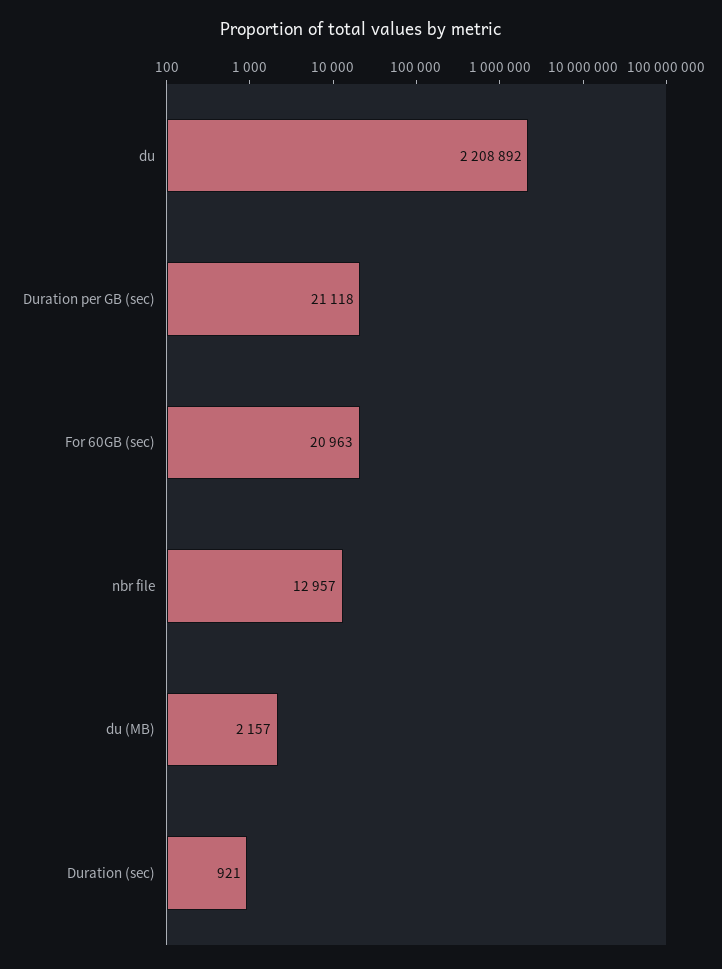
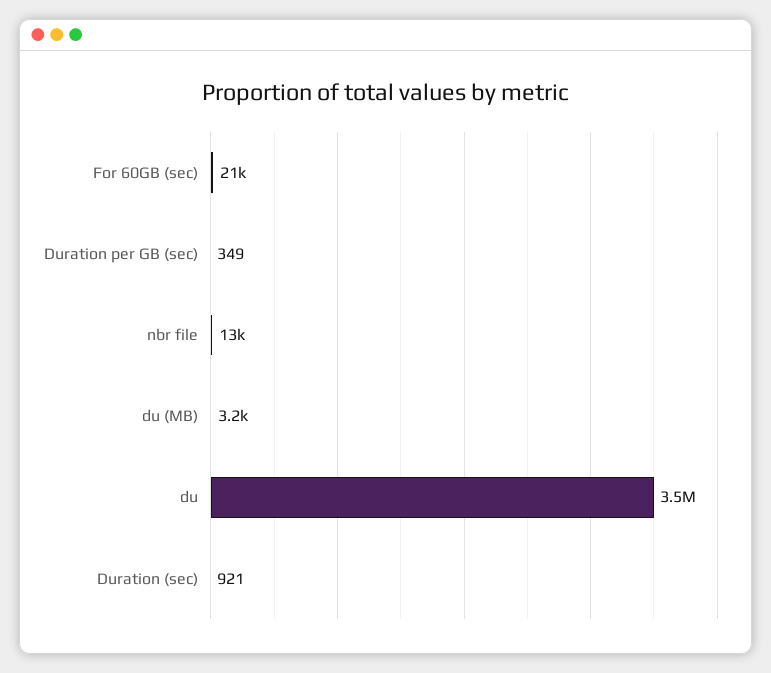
du: 2208892 -> 3500000
Duration per GB (sec): 21118 -> 349
du (MB): 2157 -> 3200

